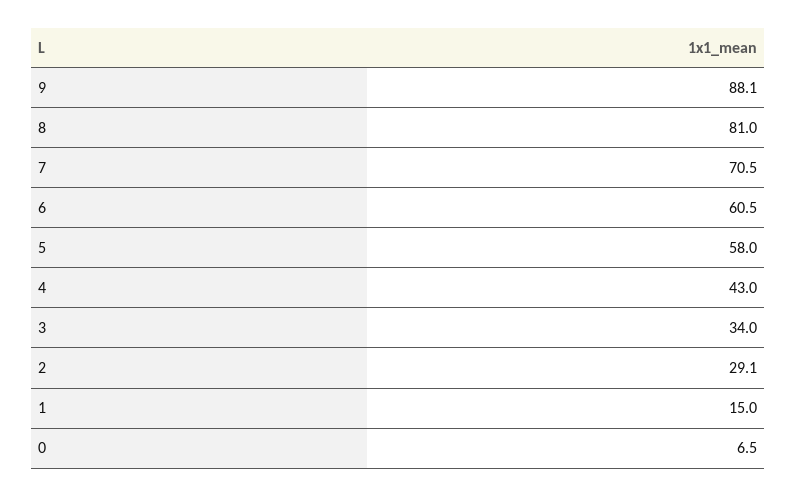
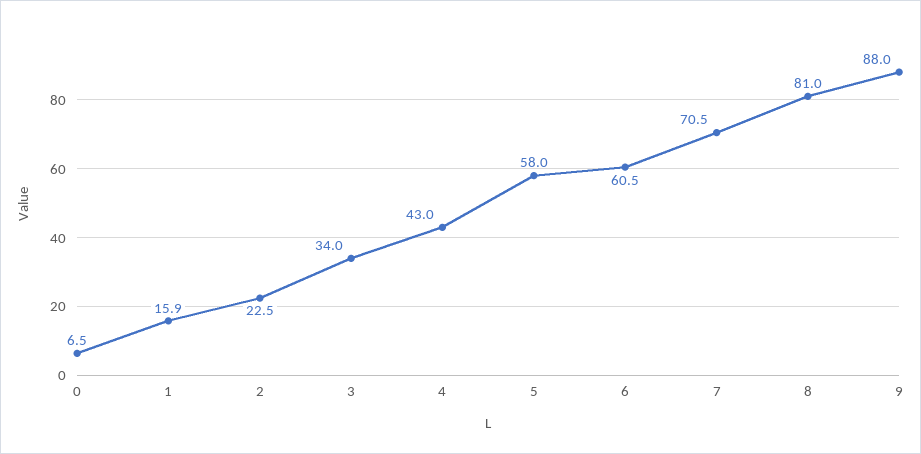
9: 88.1 -> 88
2: 29.1 -> 22.5
1: 15 -> 15.9

